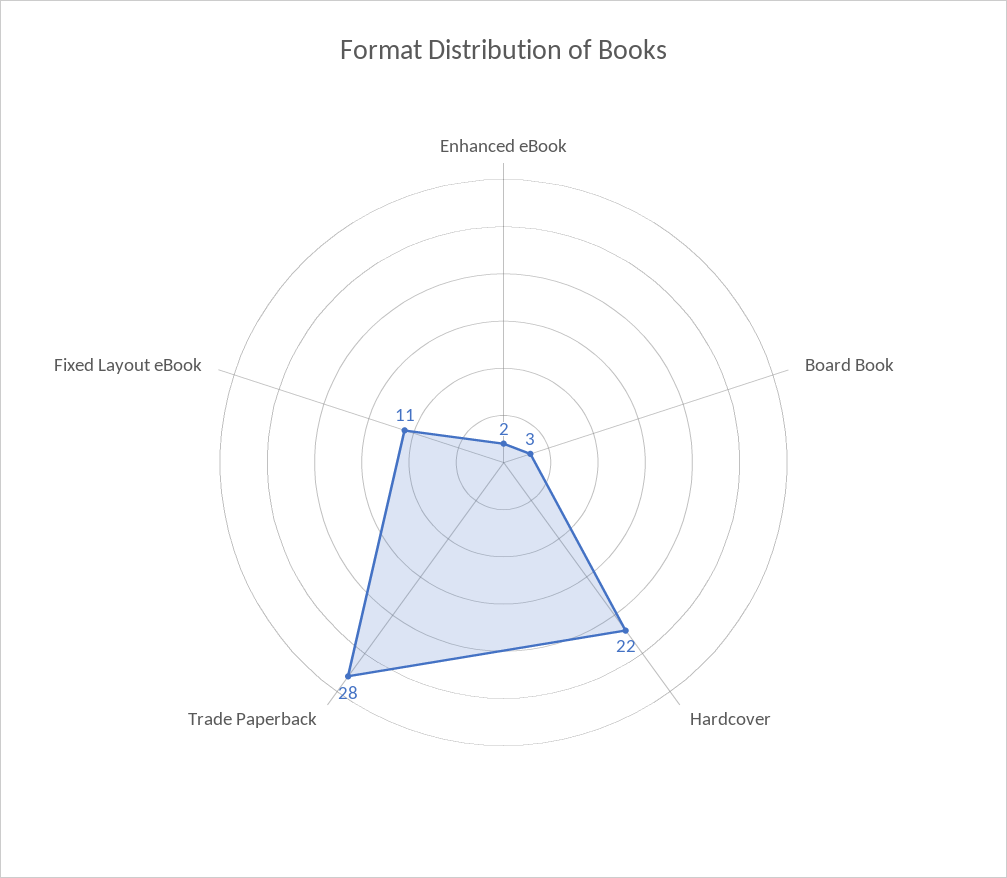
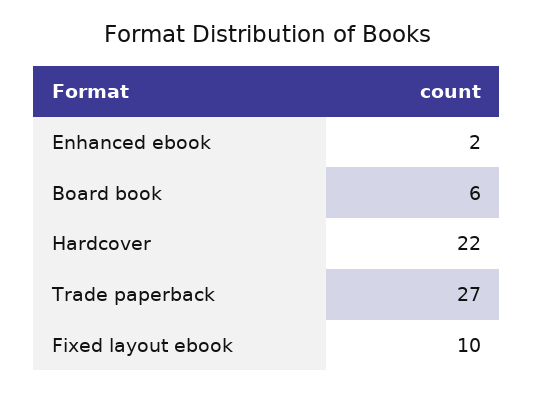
Board Book: 3 -> 6
Trade Paperback: 28 -> 27
Fixed Layout eBook: 11 -> 10

